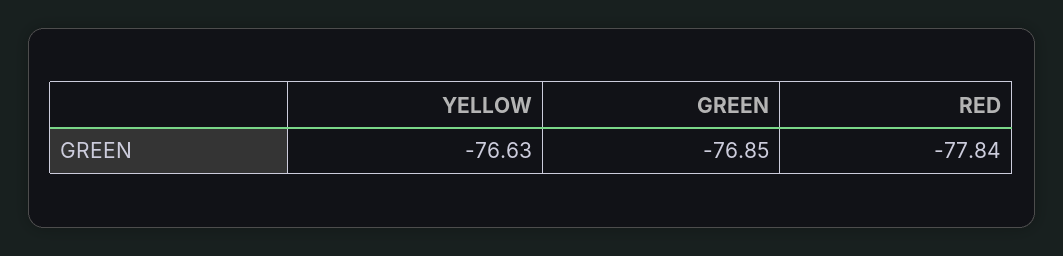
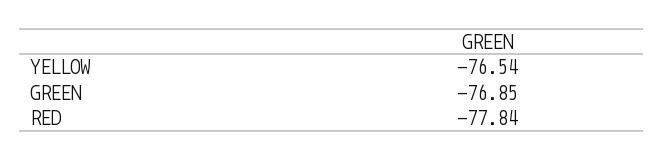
YELLOW: -76.63 -> -76.54

